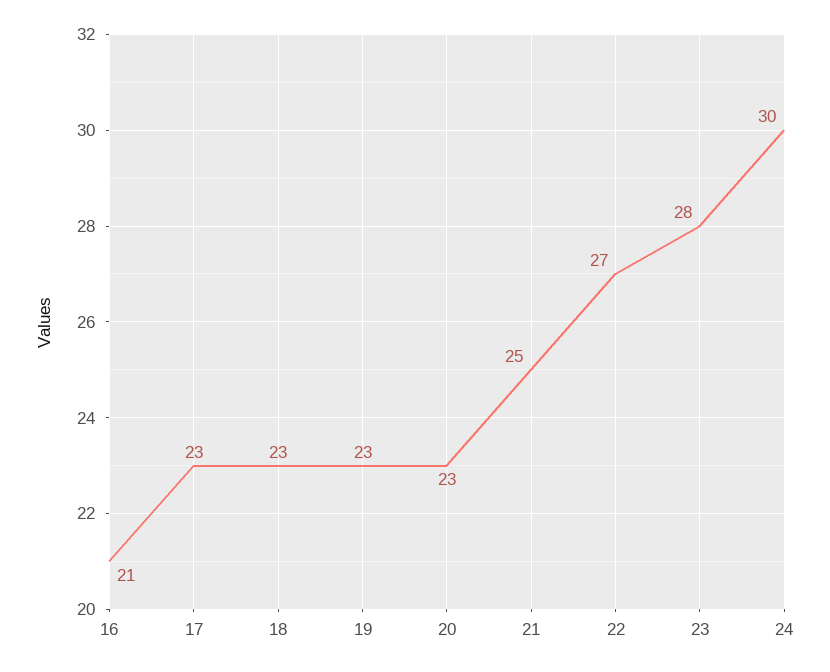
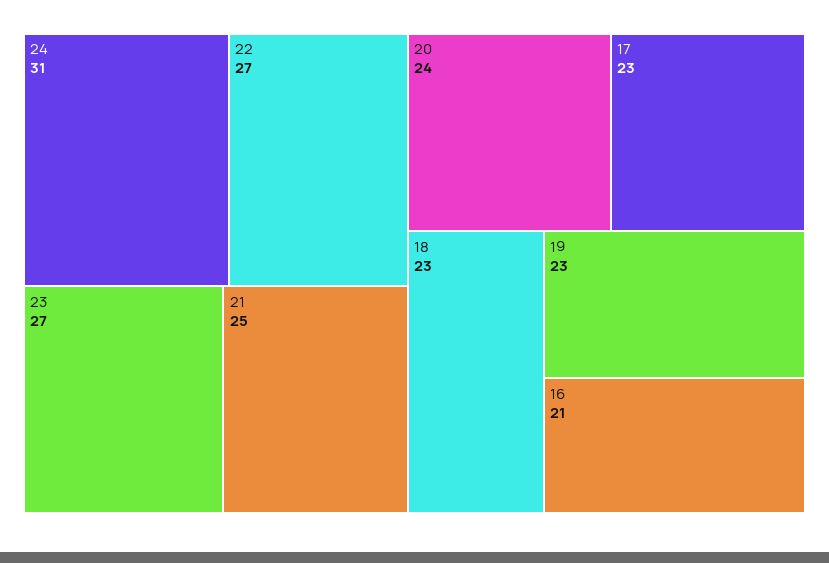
20: 23 -> 24
23: 28 -> 27
24: 30 -> 31

